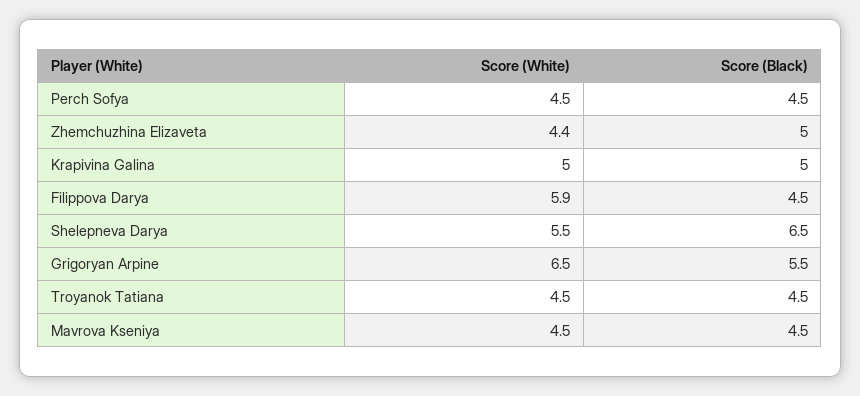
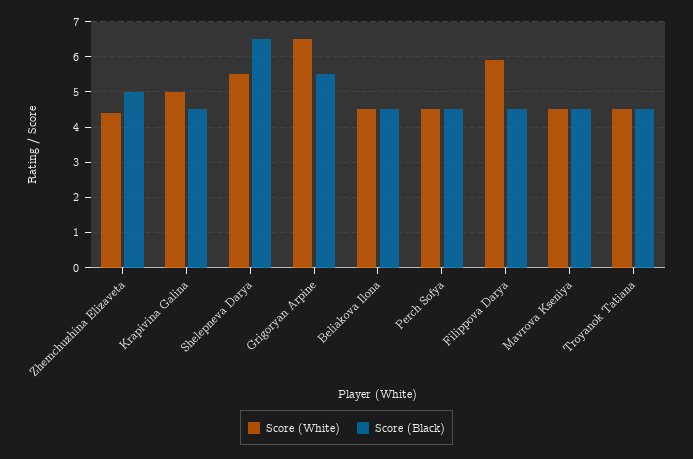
Score (Black), Krapivina Galina: 5 -> 4.5
Score (White), Beliakova Ilona: none -> 4.5
Score (Black), Beliakova Ilona: none -> 4.5

